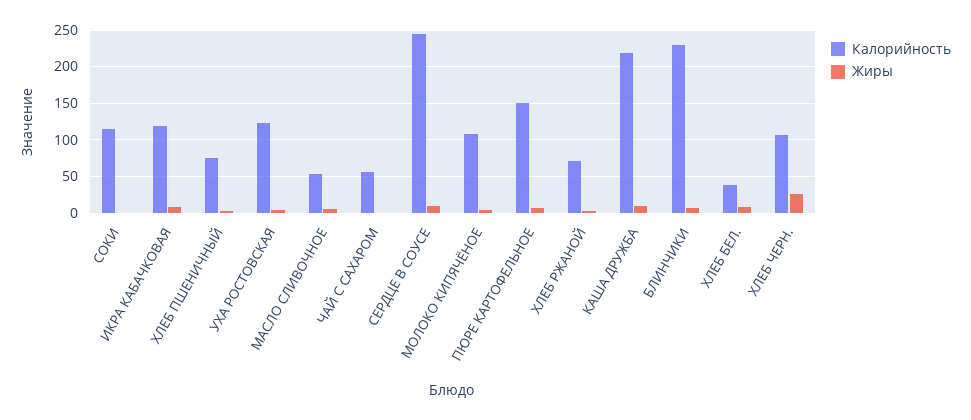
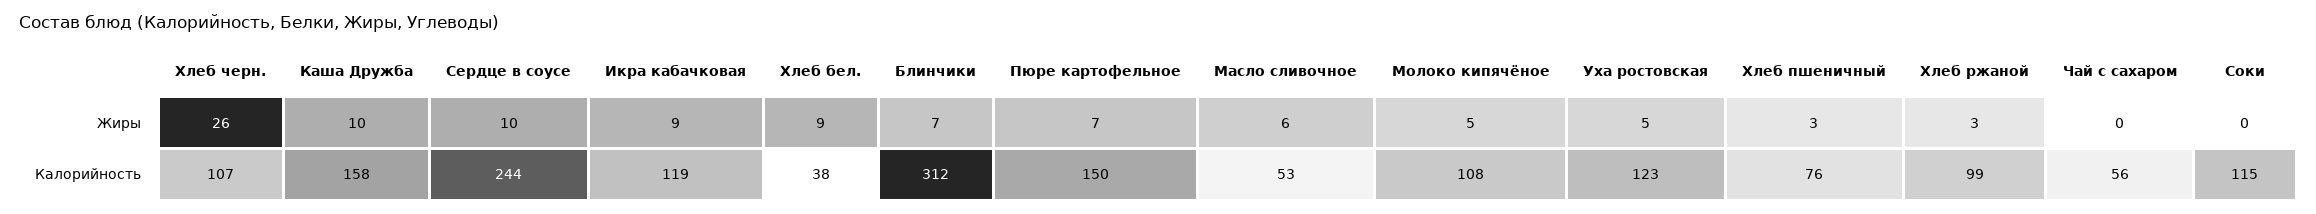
Калорийность, ХЛЕБ РЖАНОЙ: 70 -> 99
Калорийность, КАША ДРУЖБА: 220 -> 158
Калорийность, БЛИНЧИКИ: 230 -> 312

